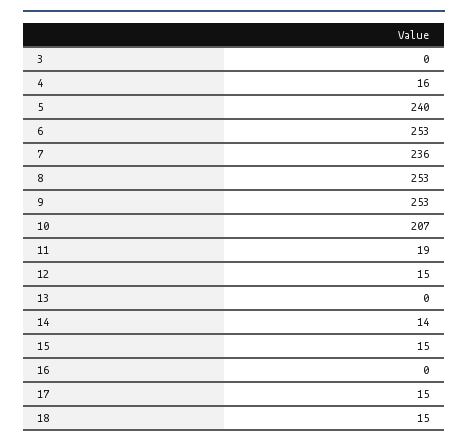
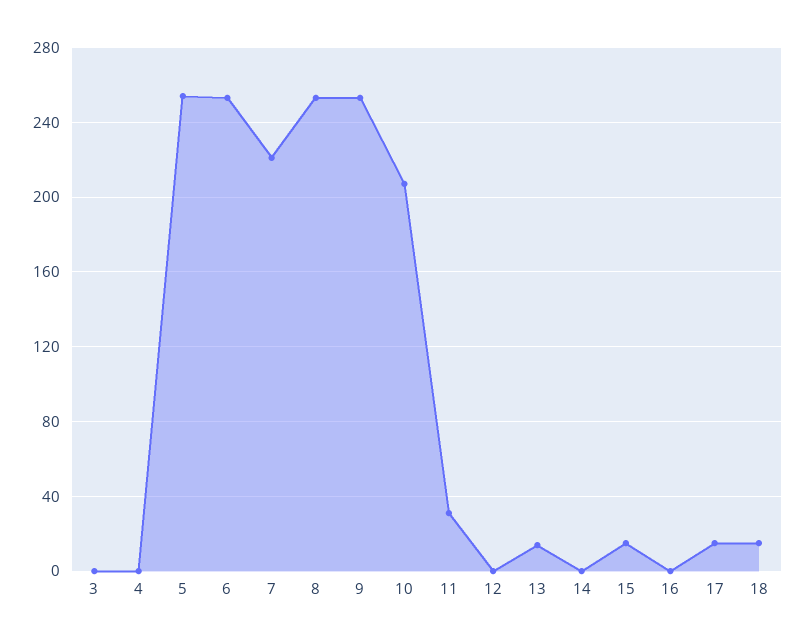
4: 16 -> 0
5: 240 -> 255
7: 236 -> 220
11: 19 -> 30
12: 15 -> 0
13: 0 -> 15
14: 14 -> 0

